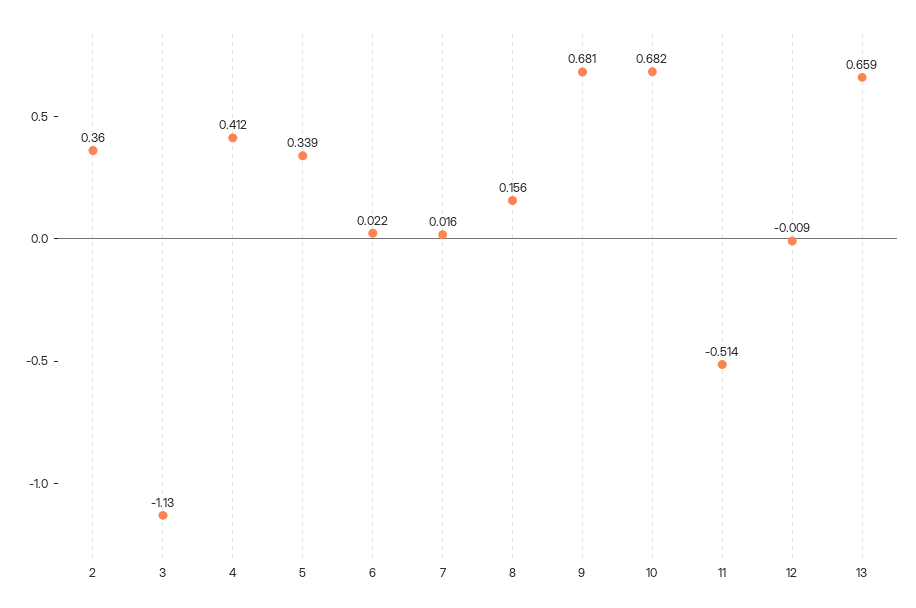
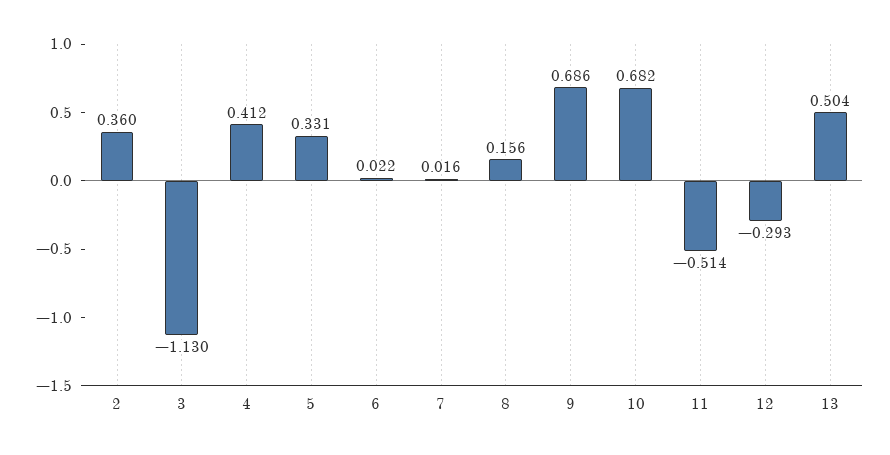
5: 0.339 -> 0.331
9: 0.681 -> 0.686
12: -0.009 -> -0.293
13: 0.659 -> 0.504

